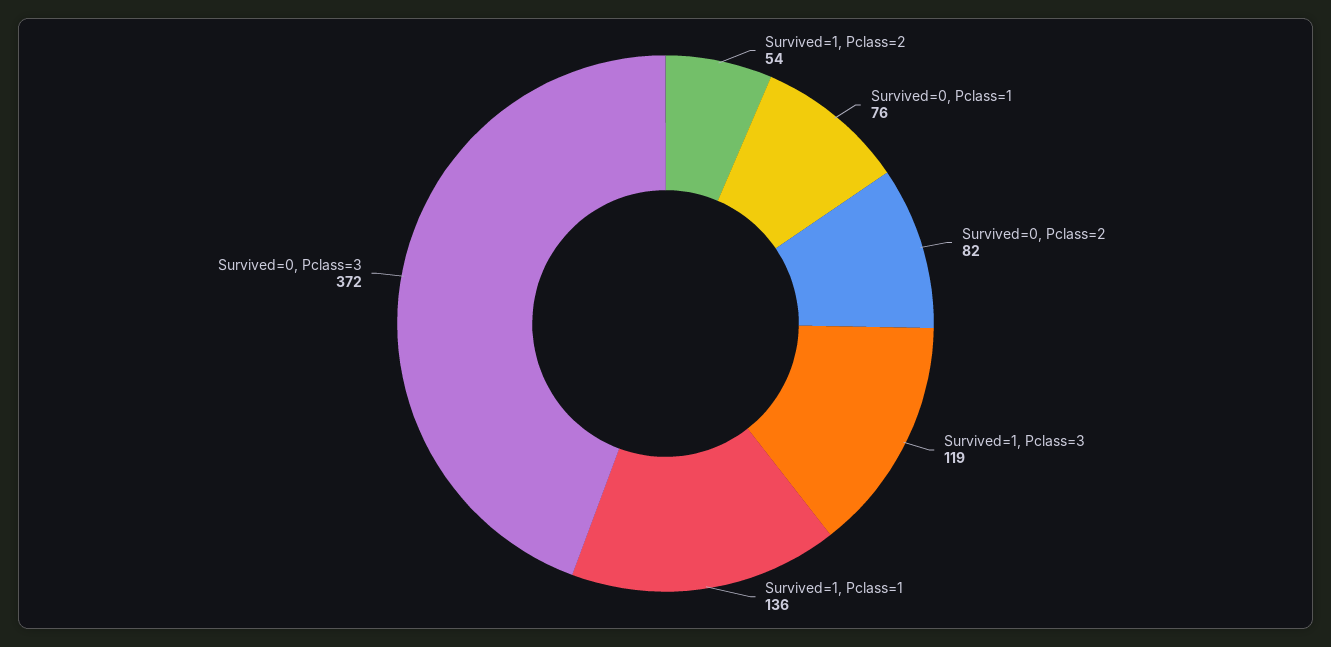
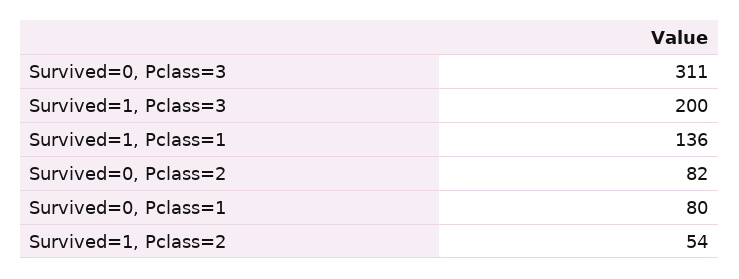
Survived=0, Pclass=1: 76 -> 80
Survived=1, Pclass=3: 119 -> 200
Survived=0, Pclass=3: 372 -> 311

